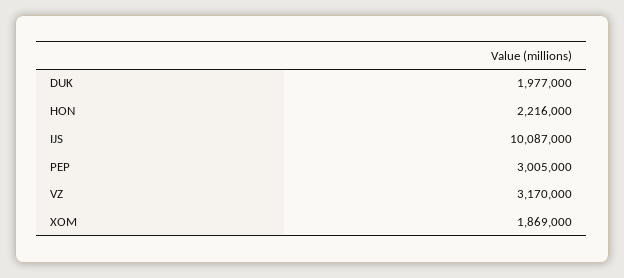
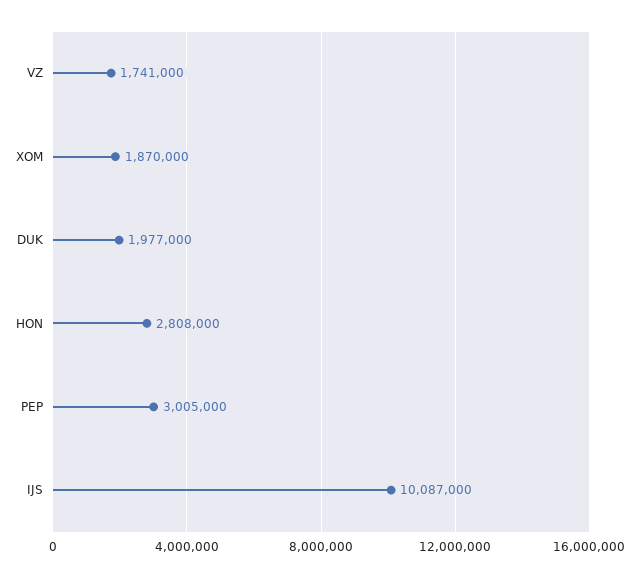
HON: 2216000 -> 2808000
VZ: 3170000 -> 1741000
XOM: 1869000 -> 1870000

